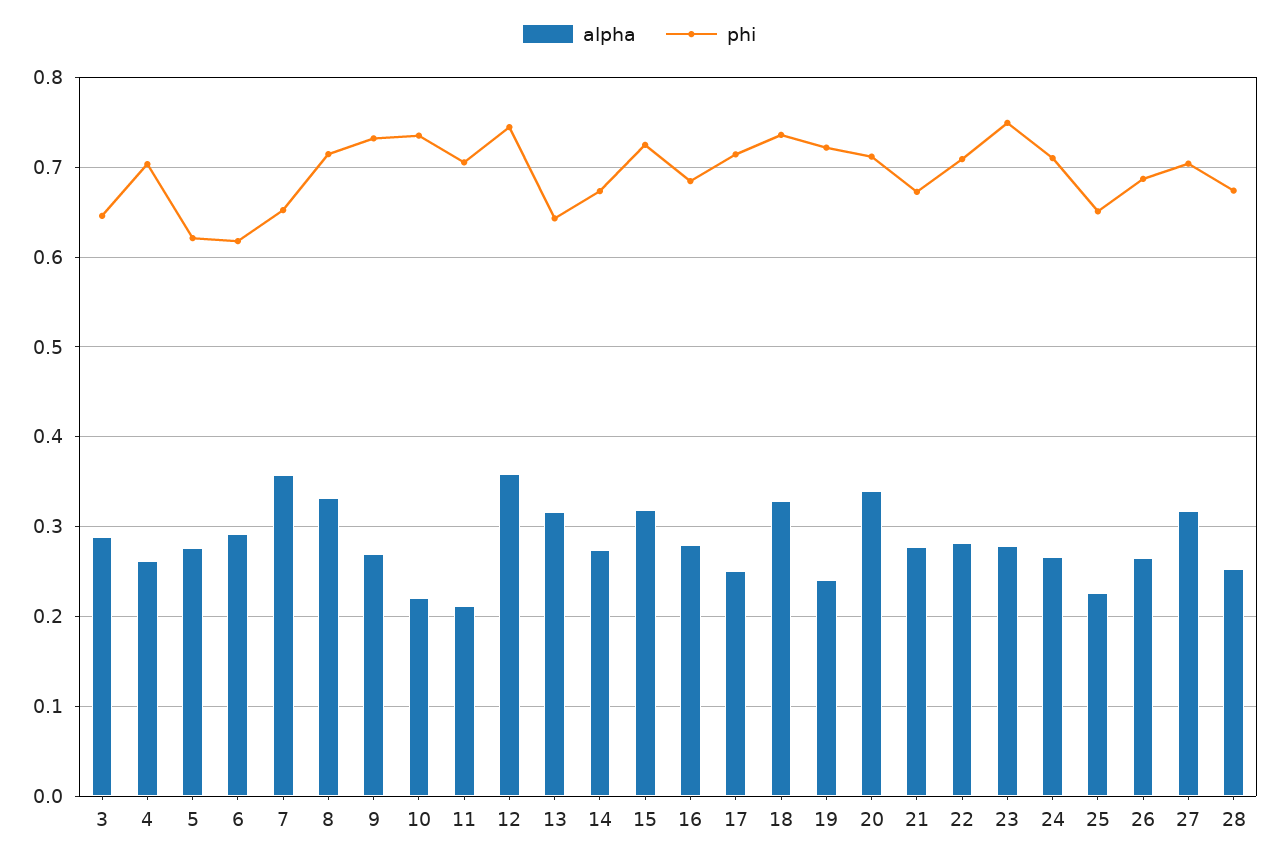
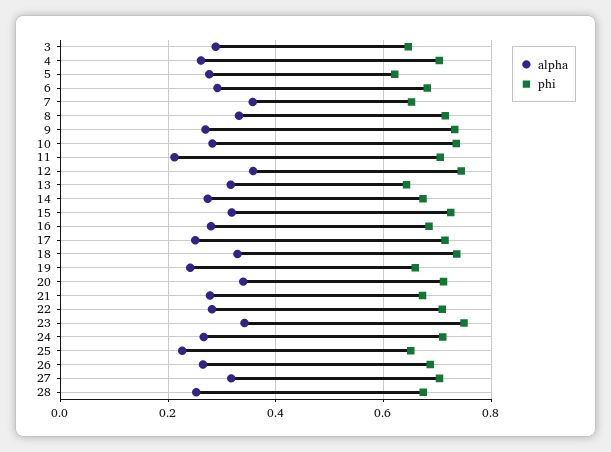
phi, 6: 0.62 -> 0.68
alpha, 10: 0.22 -> 0.28
phi, 19: 0.72 -> 0.66
alpha, 23: 0.28 -> 0.34

